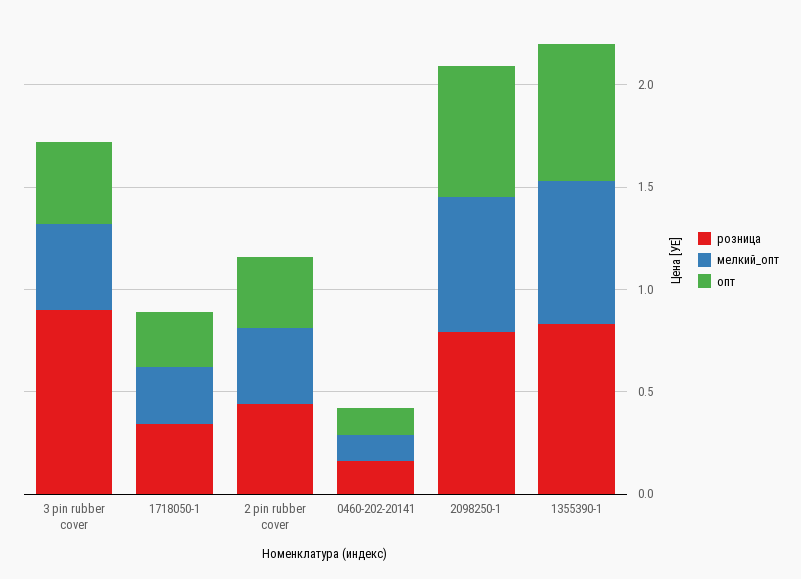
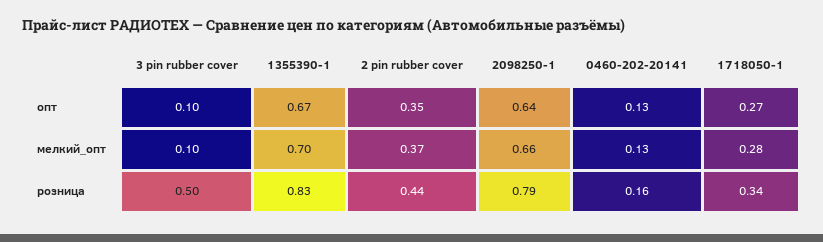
розница, 3 pin rubber cover: 0.9 -> 0.5
мелкий_опт, 3 pin rubber cover: 0.4 -> 0.1
опт, 3 pin rubber cover: 0.4 -> 0.1

